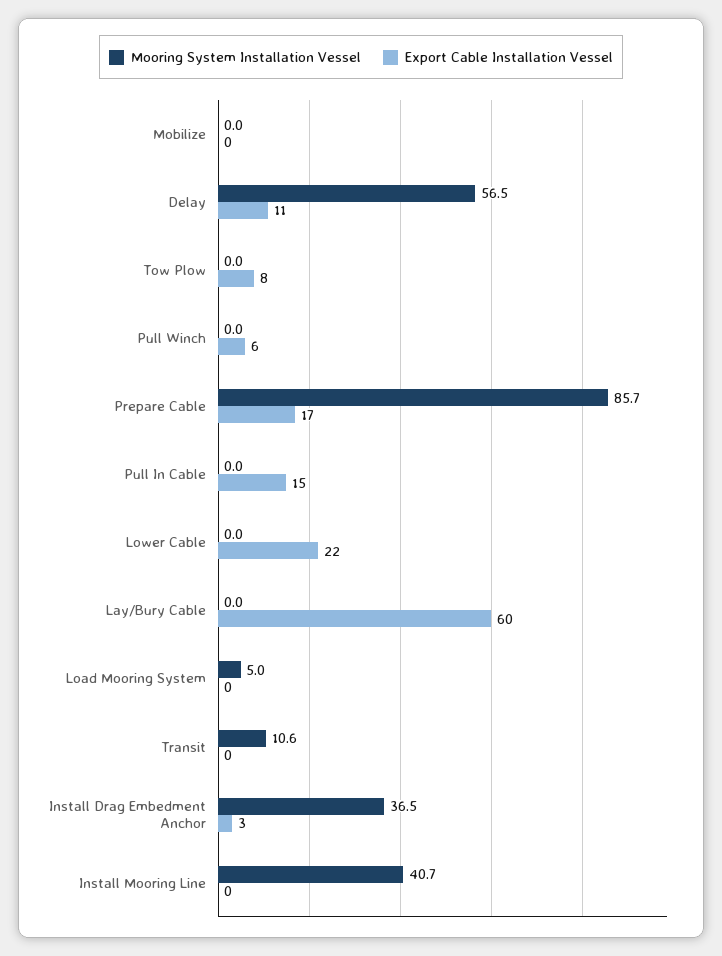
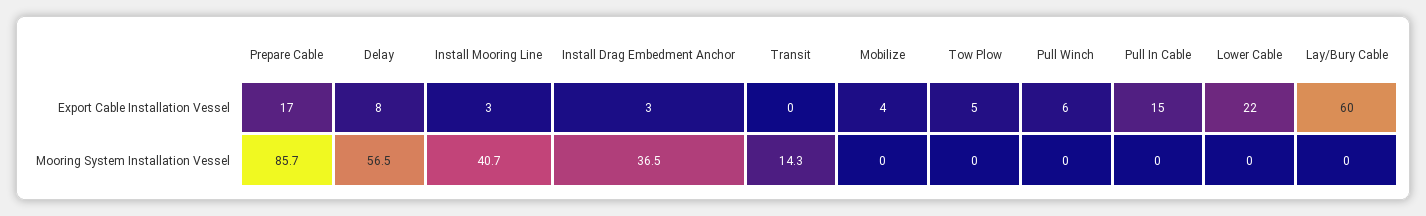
Export Cable Installation Vessel, Mobilize: 0 -> 4
Export Cable Installation Vessel, Delay: 11 -> 8
Export Cable Installation Vessel, Tow Plow: 8 -> 5
Mooring System Installation Vessel, Load Mooring System: 5 -> none
Export Cable Installation Vessel, Load Mooring System: 0 -> none
Mooring System Installation Vessel, Transit: 10.6 -> 14.3
Export Cable Installation Vessel, Install Mooring Line: 0 -> 3

